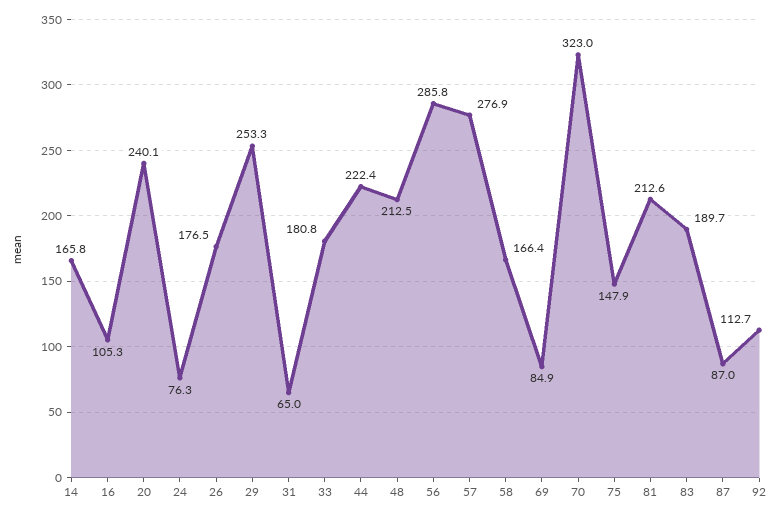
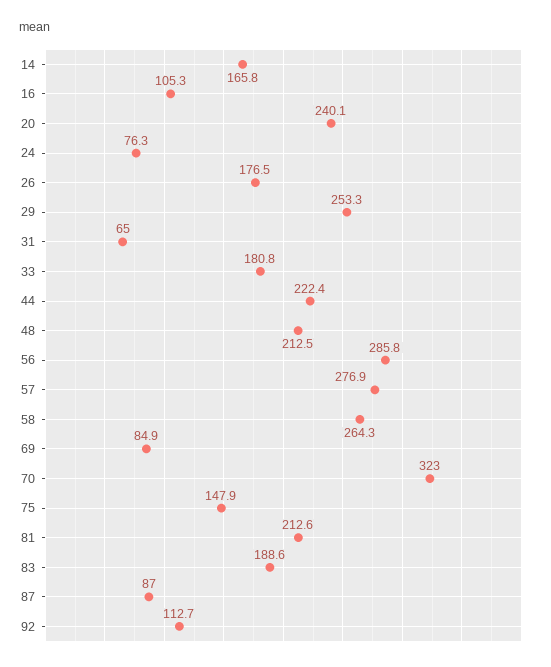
58: 166.4 -> 264.3
83: 189.7 -> 188.6

